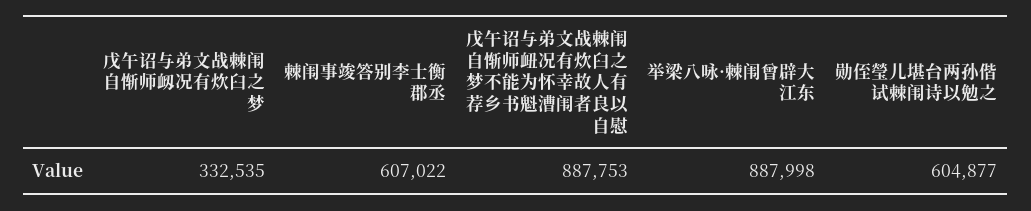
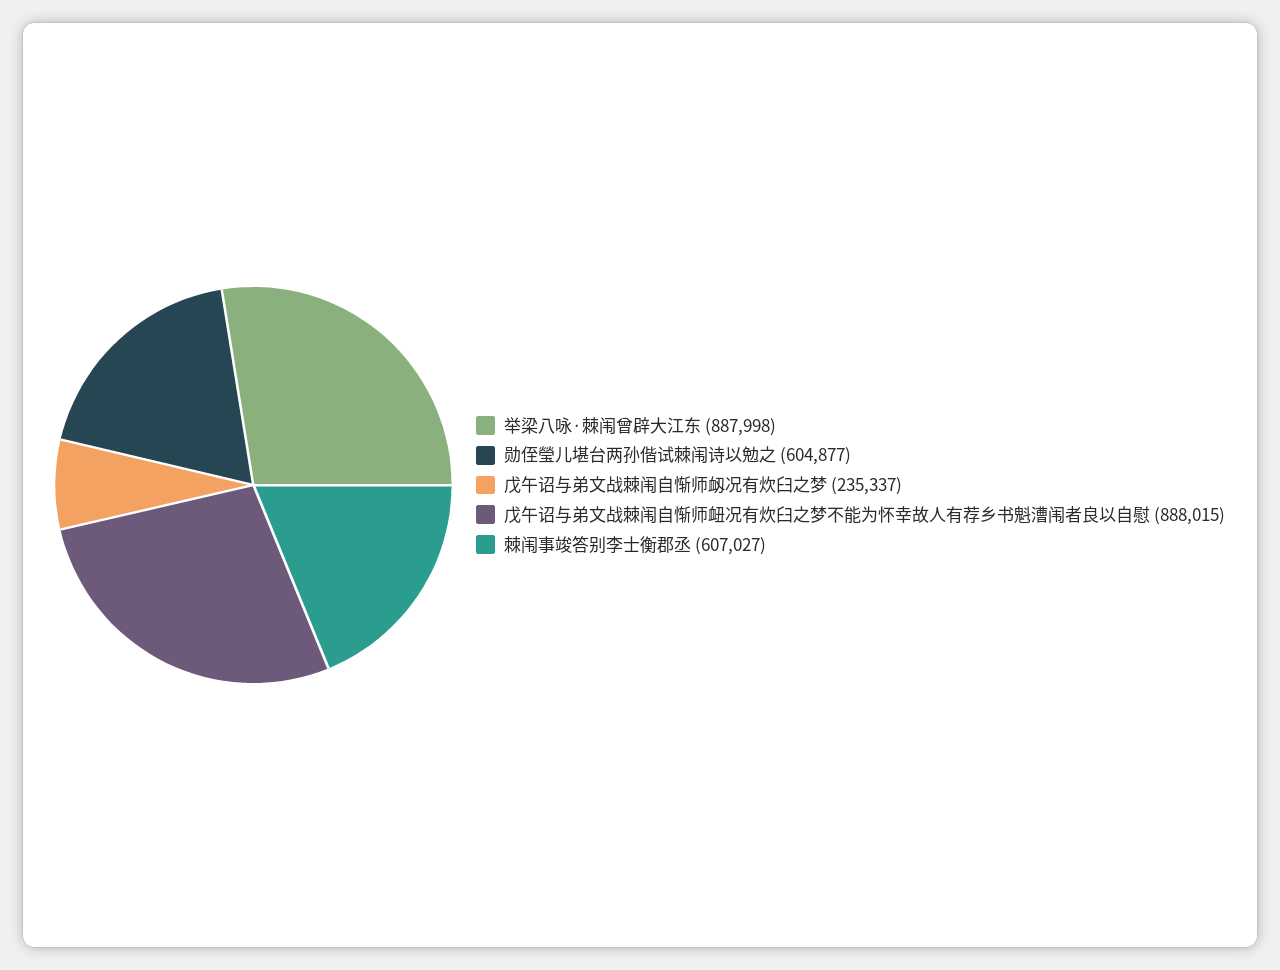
戊午诏与弟文战棘闱自惭师衂况有炊臼之梦: 332535 -> 235337
棘闱事竣答别李士衡郡丞: 607022 -> 607027
戊午诏与弟文战棘闱自惭师衄况有炊臼之梦不能为怀幸故人有荐乡书魁漕闱者良以自慰: 887753 -> 888015

